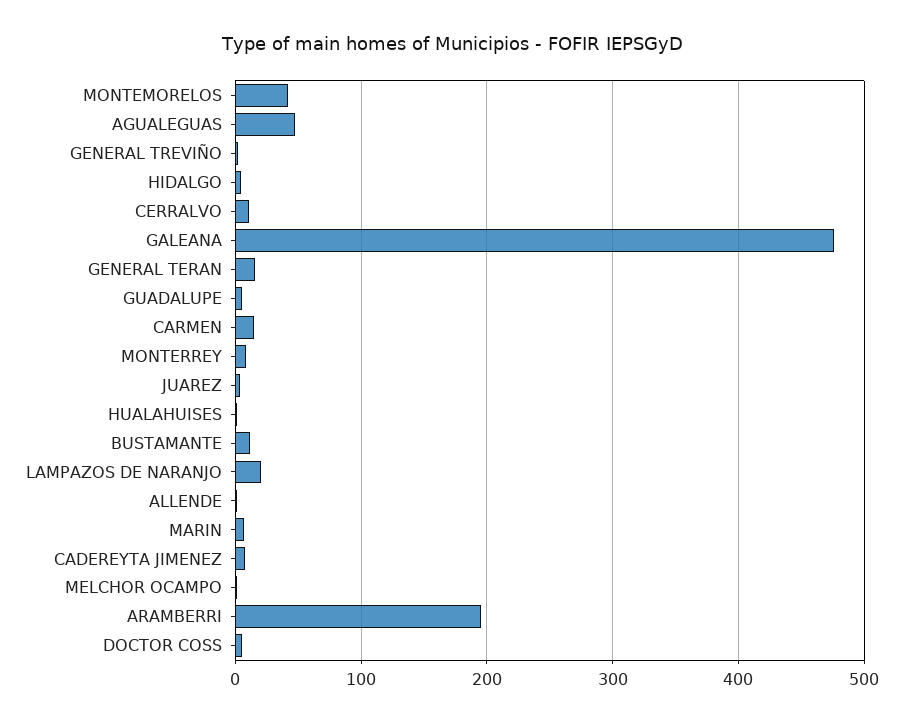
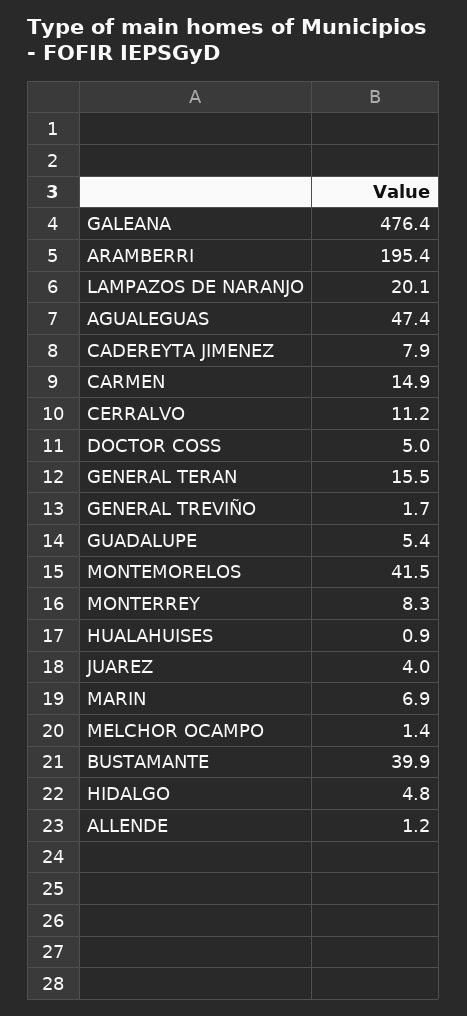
BUSTAMANTE: 10 -> 39.9

